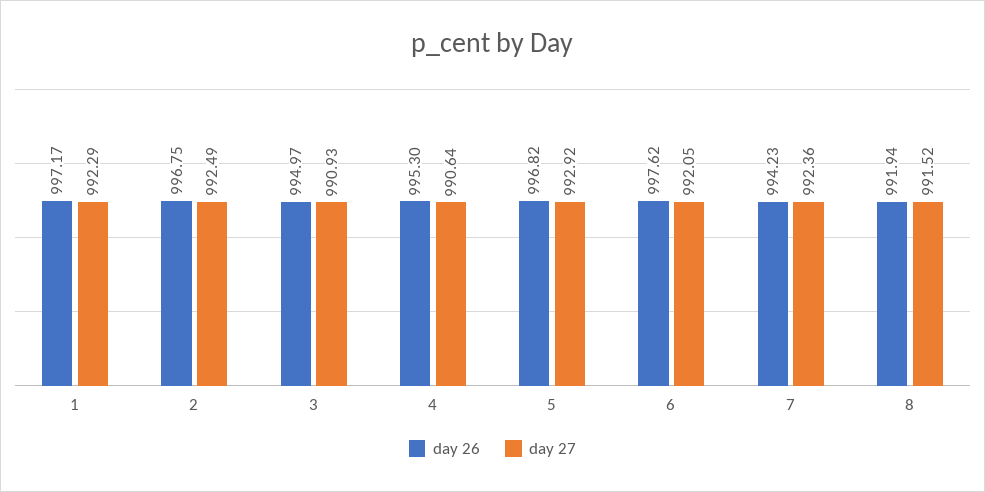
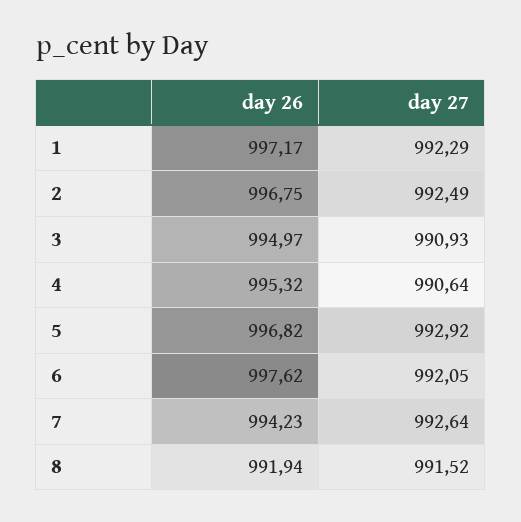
day 26, 4: 995.3 -> 995.32
day 27, 7: 992.36 -> 992.64

